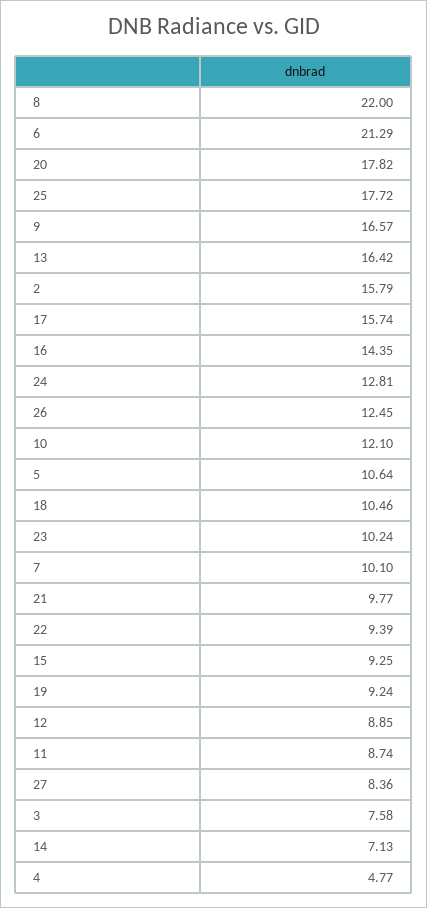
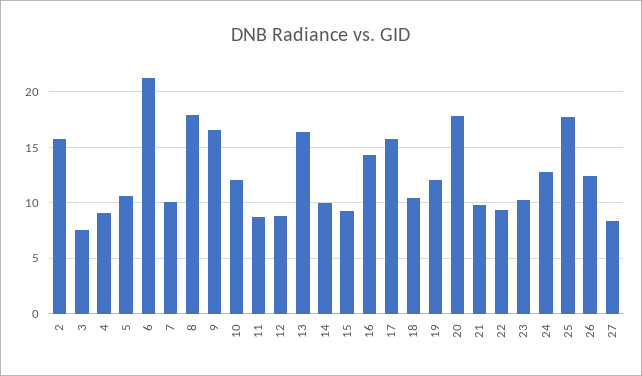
8: 22 -> 18
19: 9.24 -> 12
14: 7.13 -> 10
4: 4.77 -> 9

